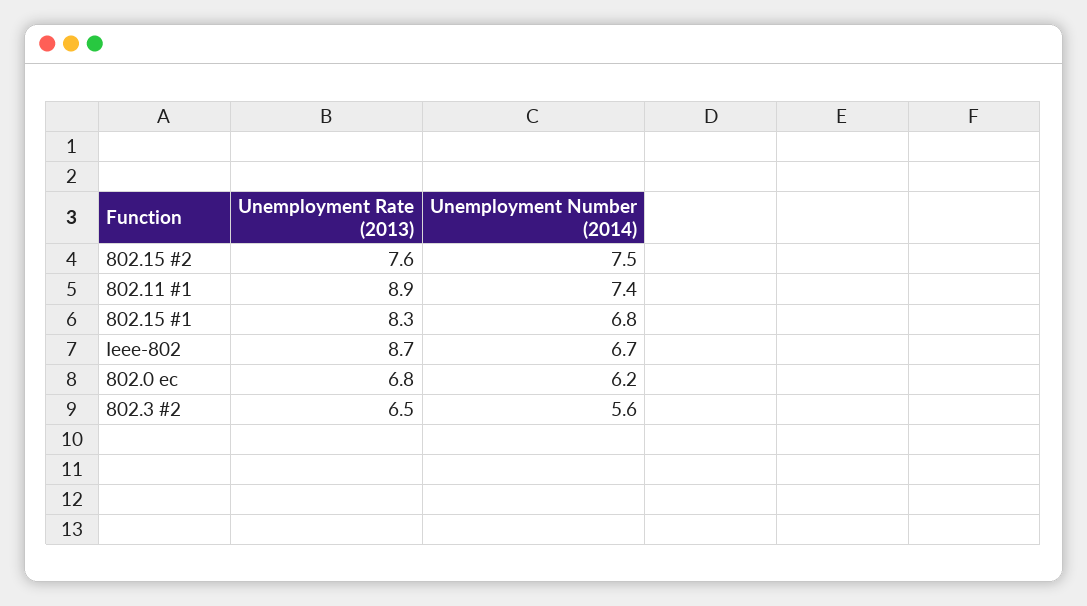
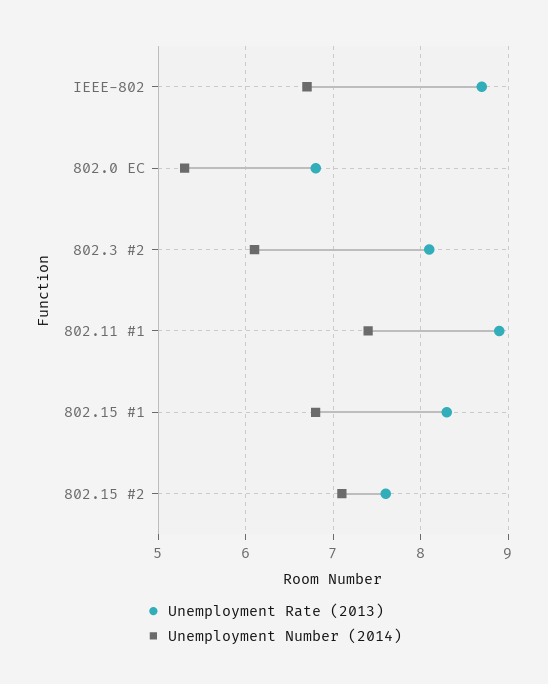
Unemployment Number (2014), 802.15 #2: 7.5 -> 7.1
Unemployment Number (2014), 802.0 ec: 6.2 -> 5.3
Unemployment Rate (2013), 802.3 #2: 6.5 -> 8.1
Unemployment Number (2014), 802.3 #2: 5.6 -> 6.1

